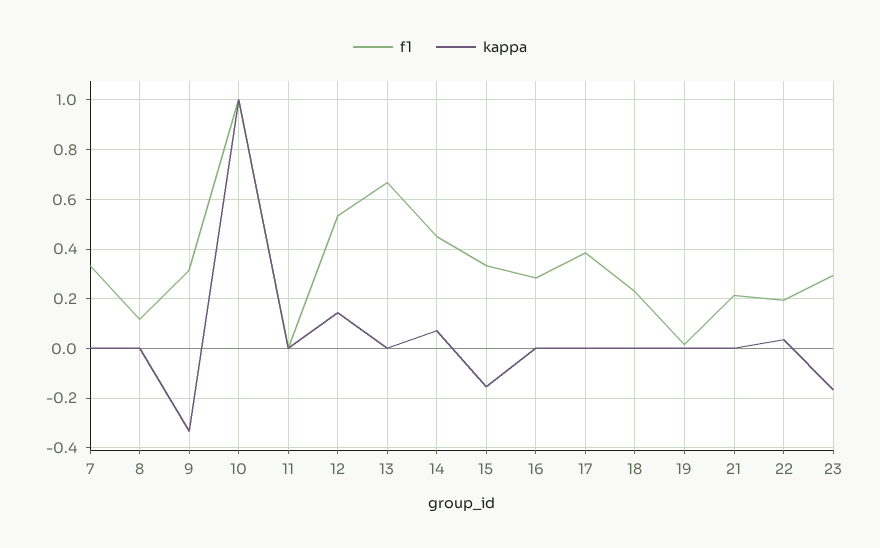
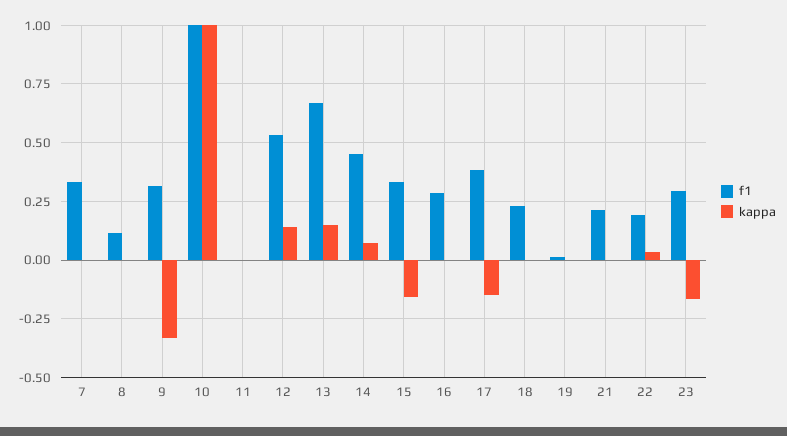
kappa, 13: 0 -> 0.15
kappa, 17: 0 -> -0.15

